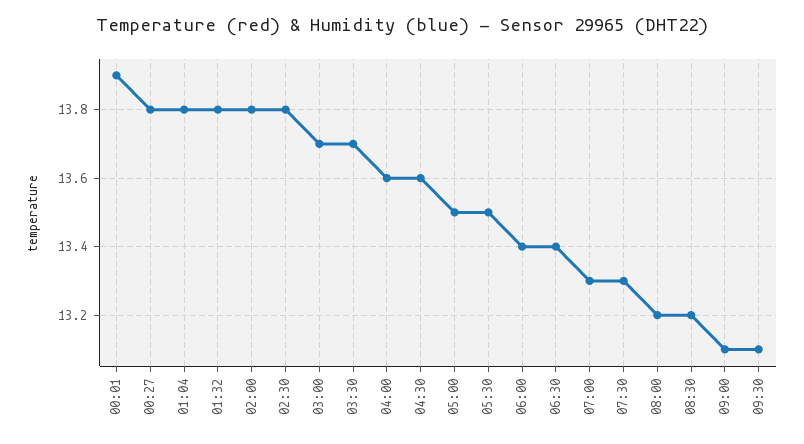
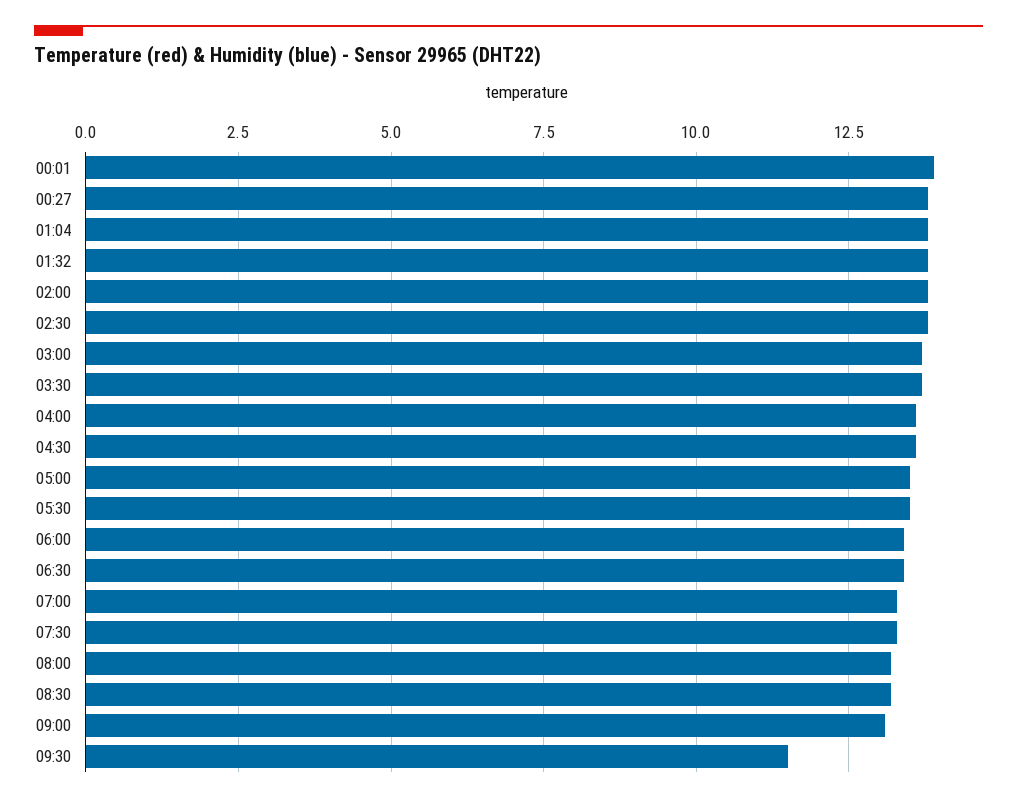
09:30: 13.1 -> 11.5

